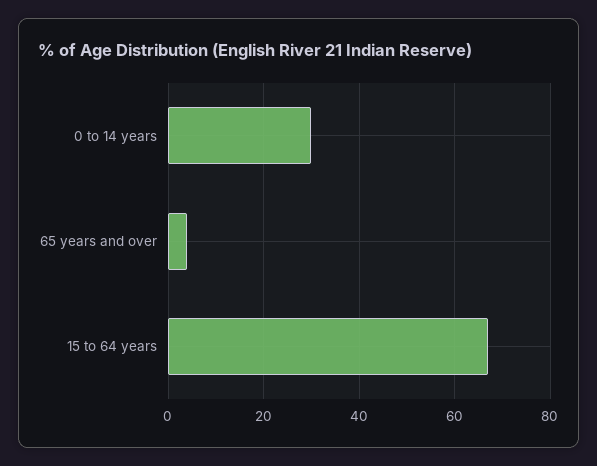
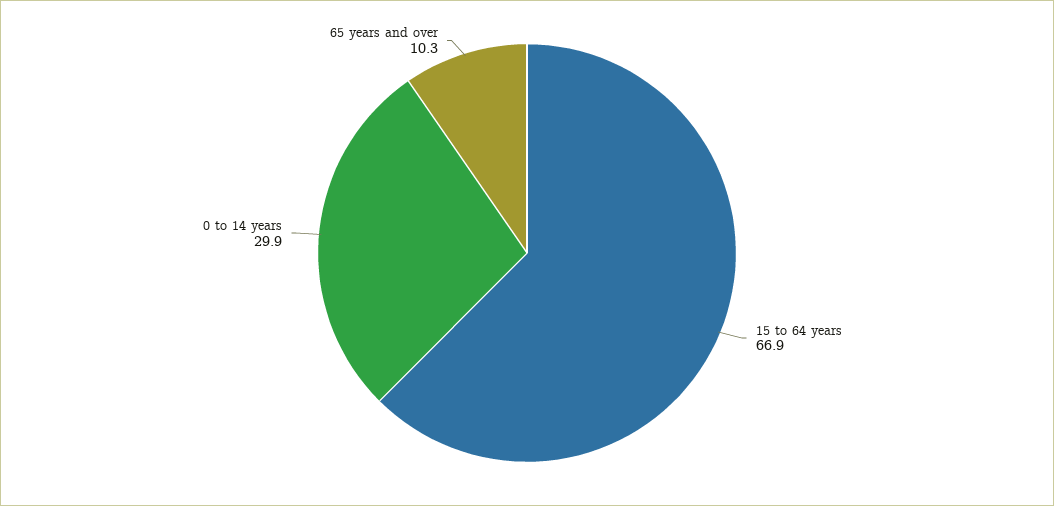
65 years and over: 4 -> 10.3

